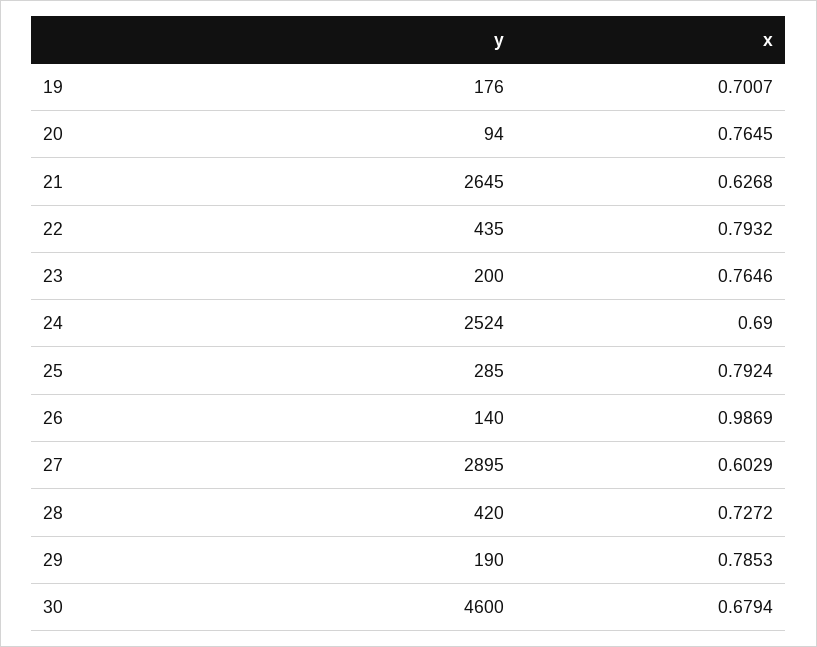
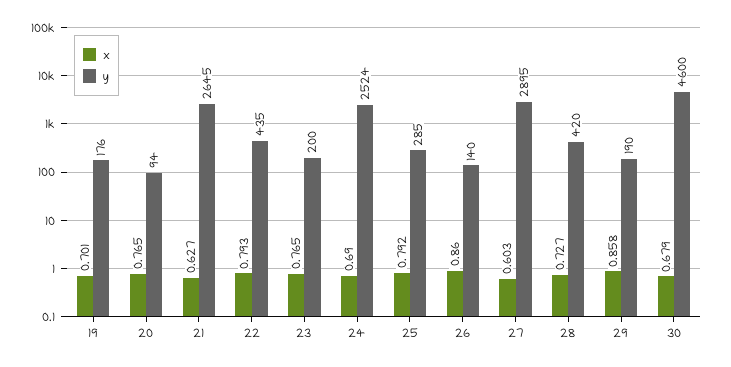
x, 26: 0.9869 -> 0.86
x, 29: 0.7853 -> 0.858

